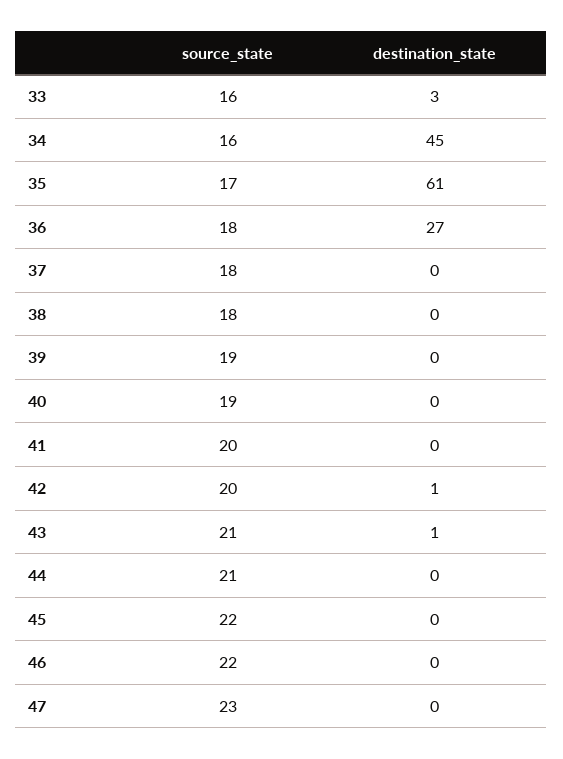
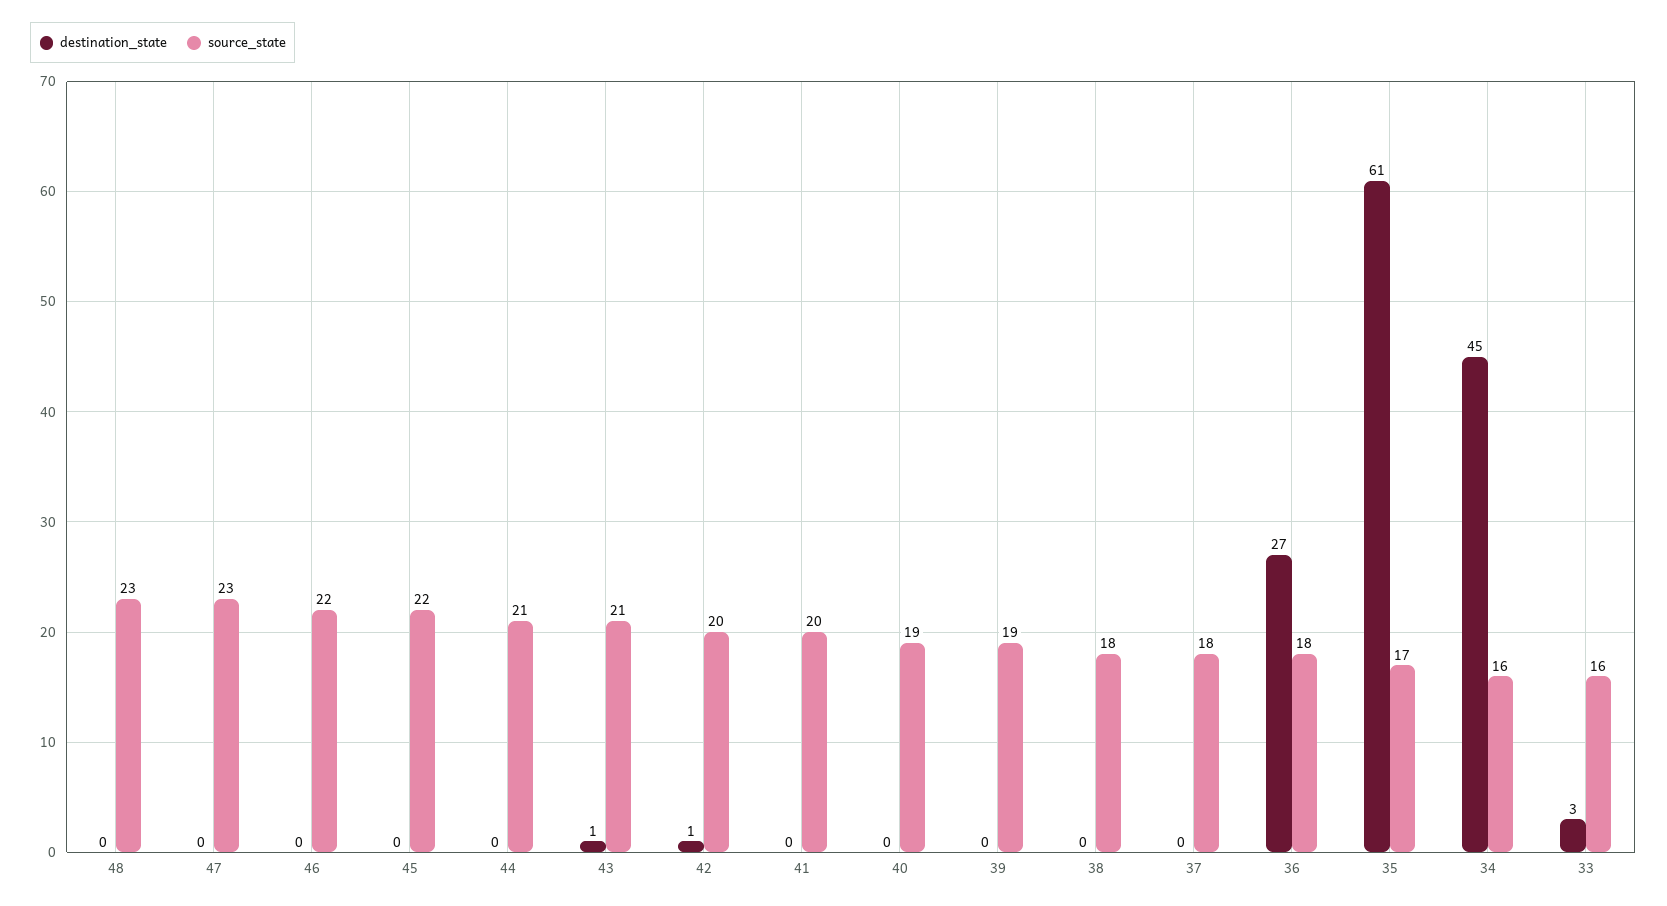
destination_state, 48: none -> 0
source_state, 48: none -> 23

